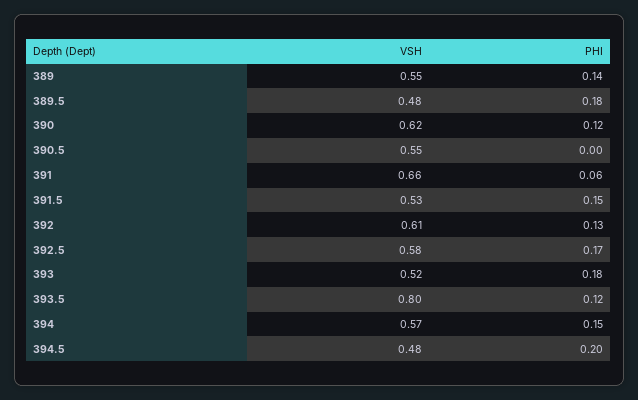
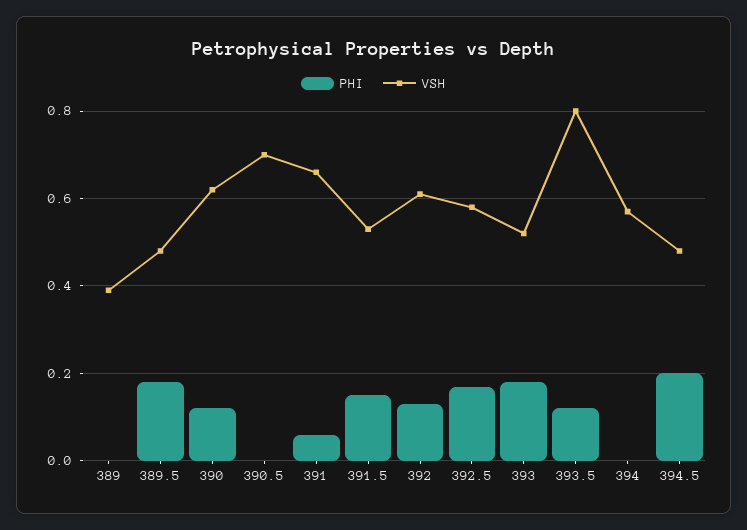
VSH, 389: 0.55 -> 0.4
PHI, 389: 0.14 -> 0
VSH, 390.5: 0.55 -> 0.7
PHI, 394: 0.15 -> 0

